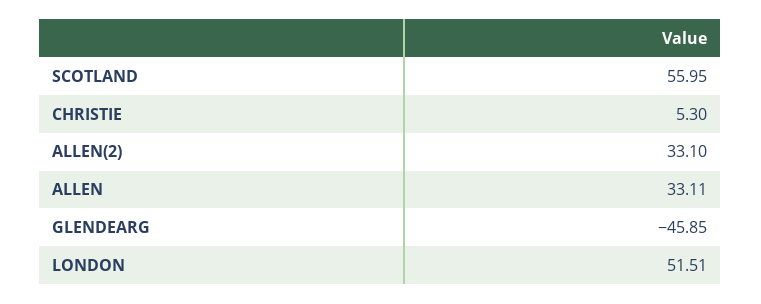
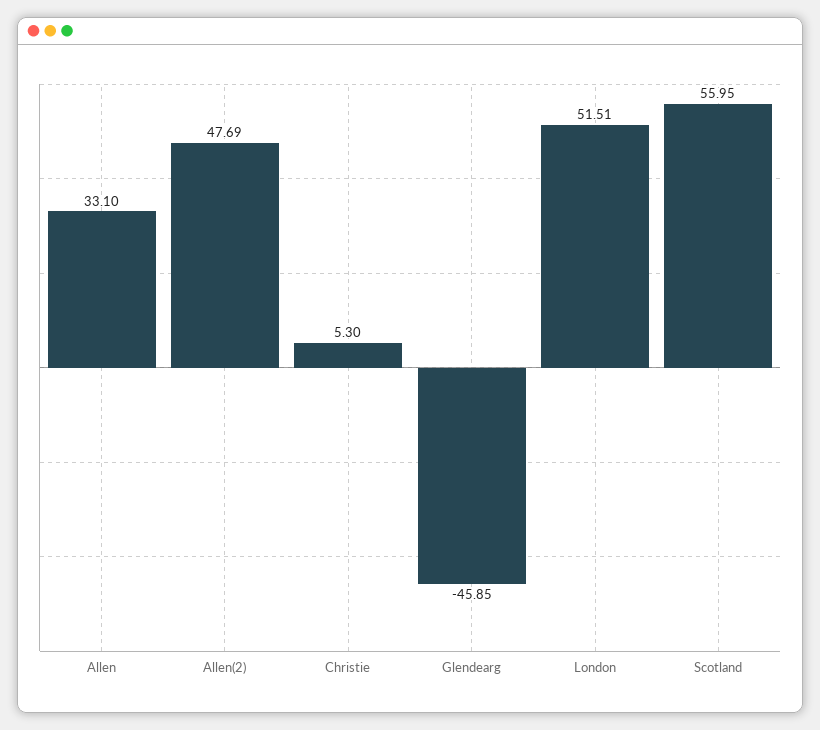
ALLEN(2): 33.1 -> 47.69
ALLEN: 33.11 -> 33.1

